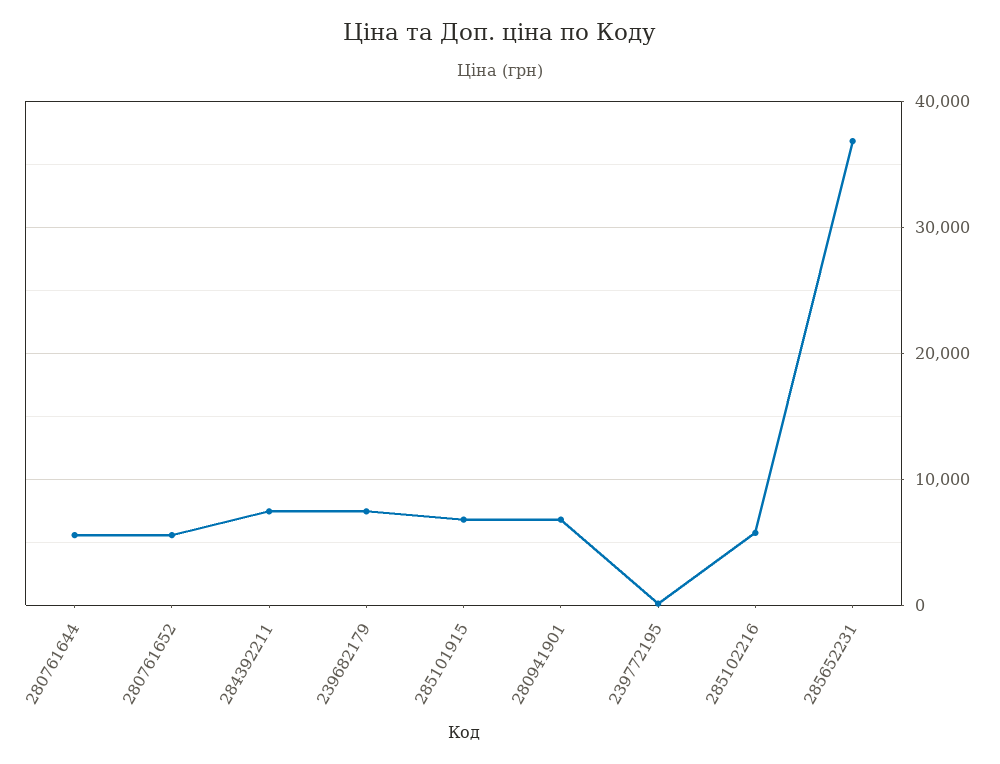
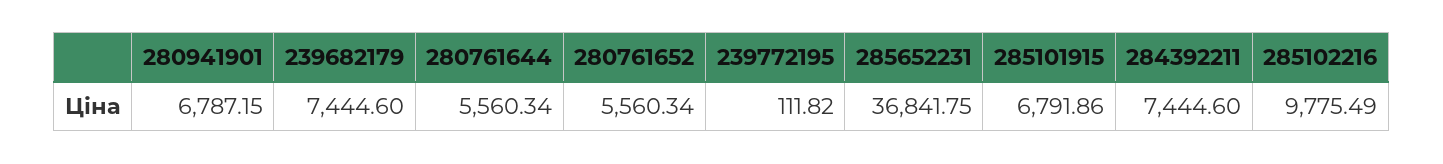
285102216: 6000 -> 9775.49

